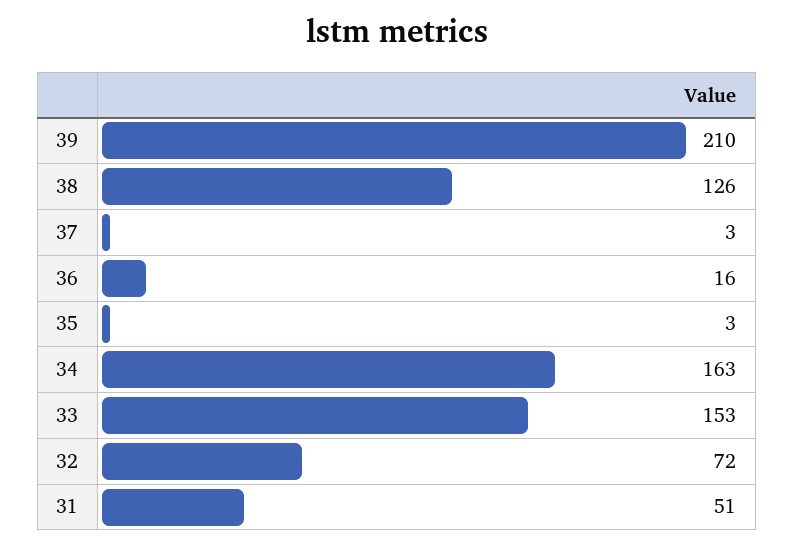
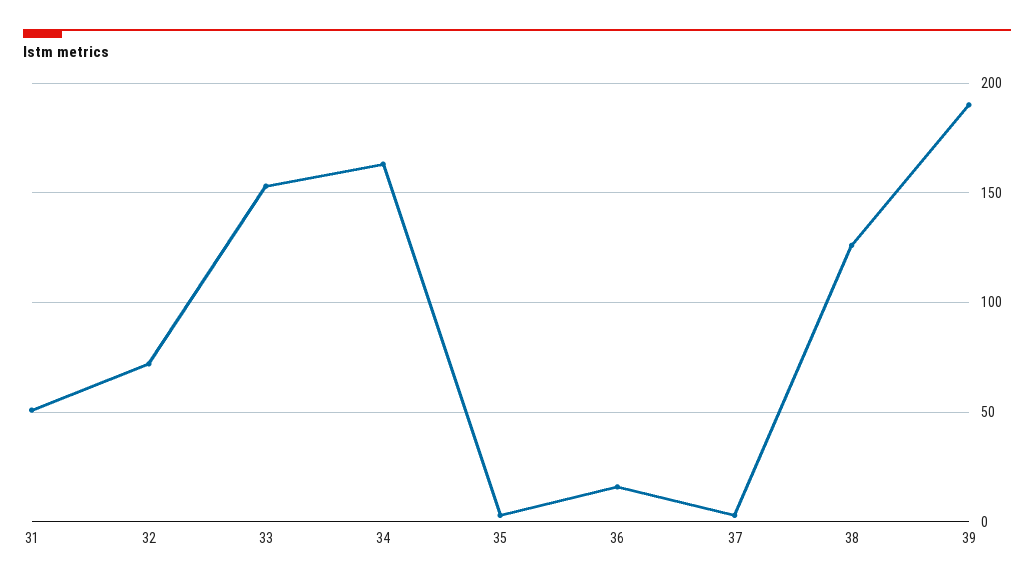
39: 210 -> 190

